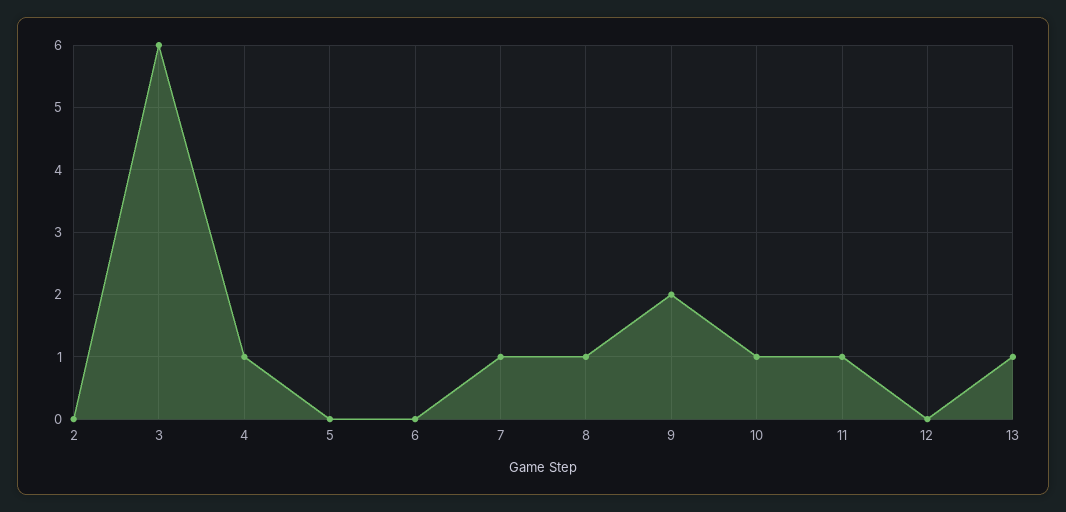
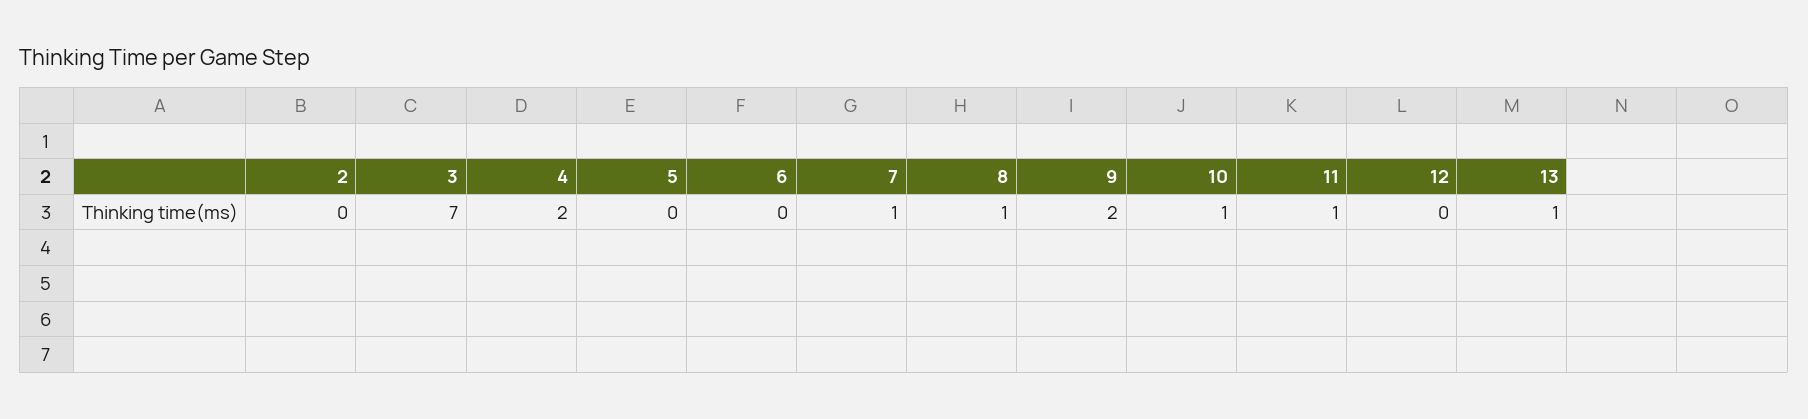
3: 6 -> 7
4: 1 -> 2

